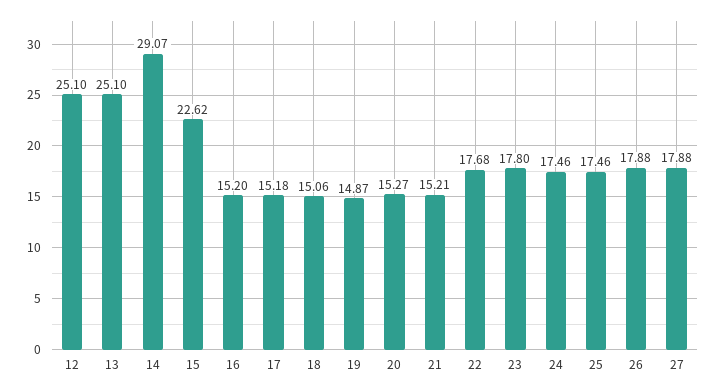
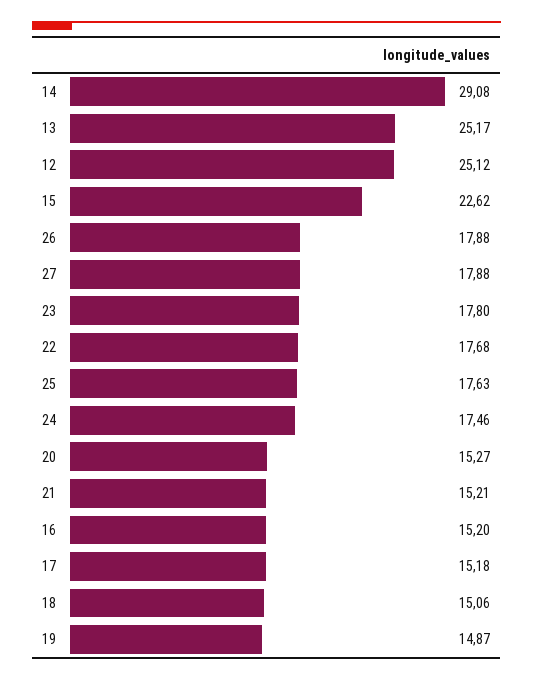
12: 25.1 -> 25.12
13: 25.1 -> 25.17
14: 29.07 -> 29.08
25: 17.46 -> 17.63

